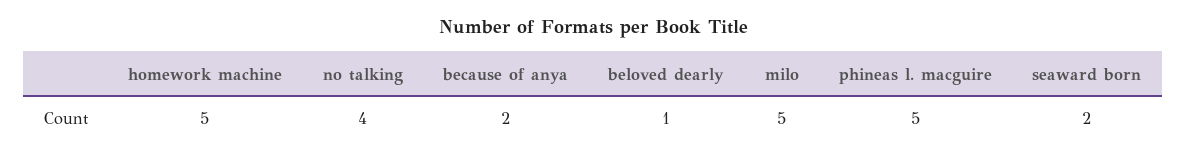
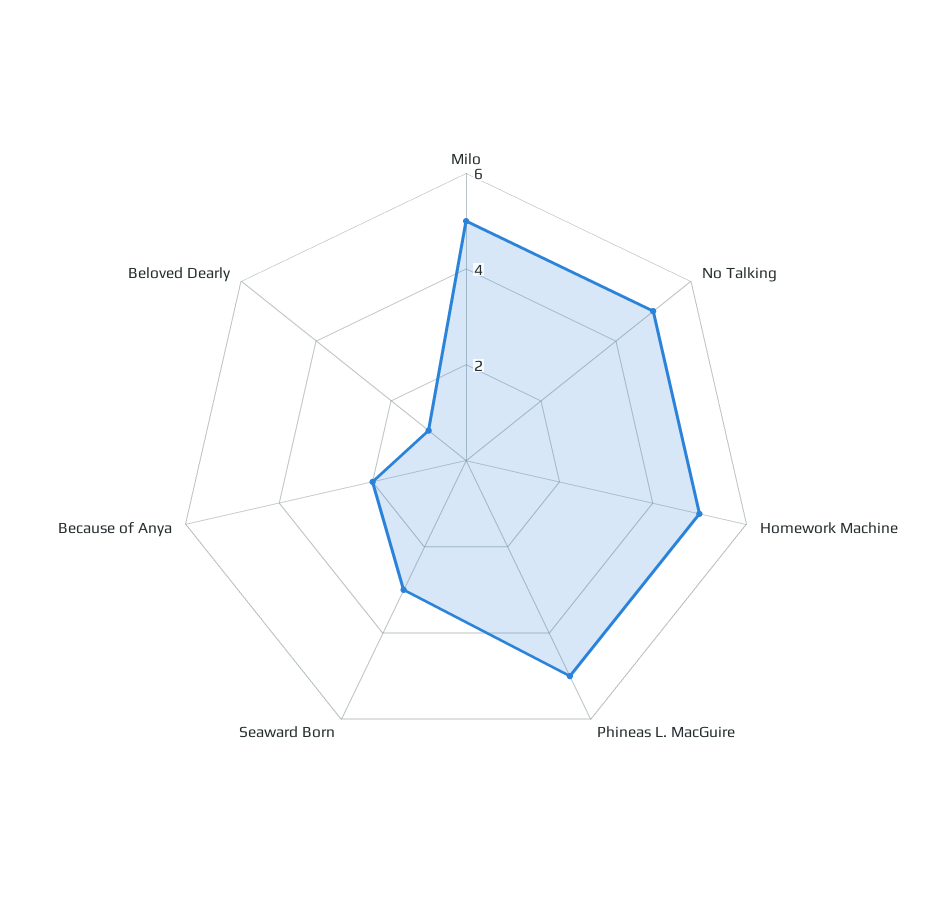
no talking: 4 -> 5
seaward born: 2 -> 3

